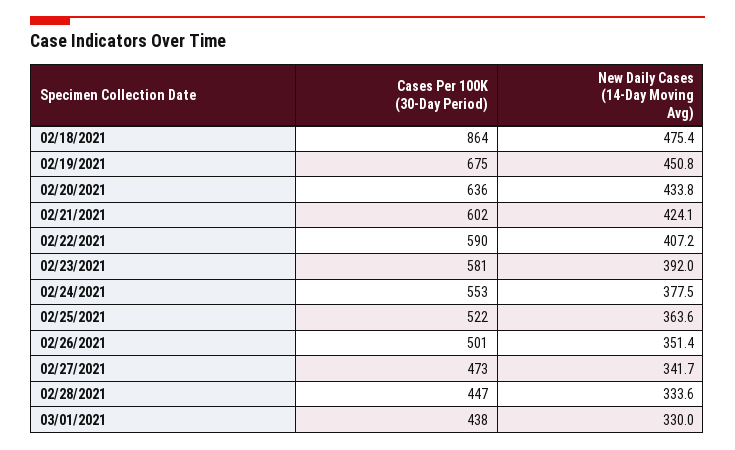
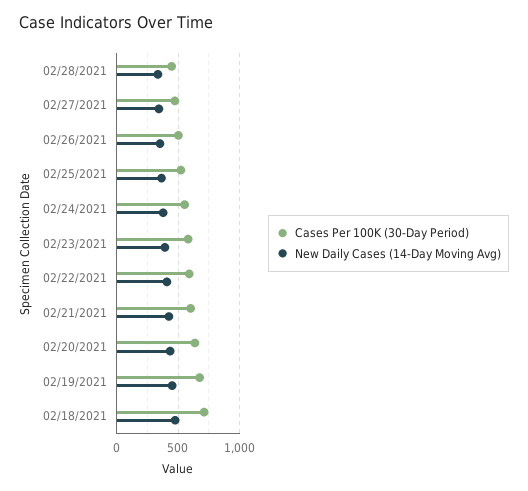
Cases Per 100K (30-Day Period), 02/18/2021: 864 -> 700
Cases Per 100K (30-Day Period), 03/01/2021: 438 -> none
New Daily Cases (14-Day Moving Avg), 03/01/2021: 330 -> none

